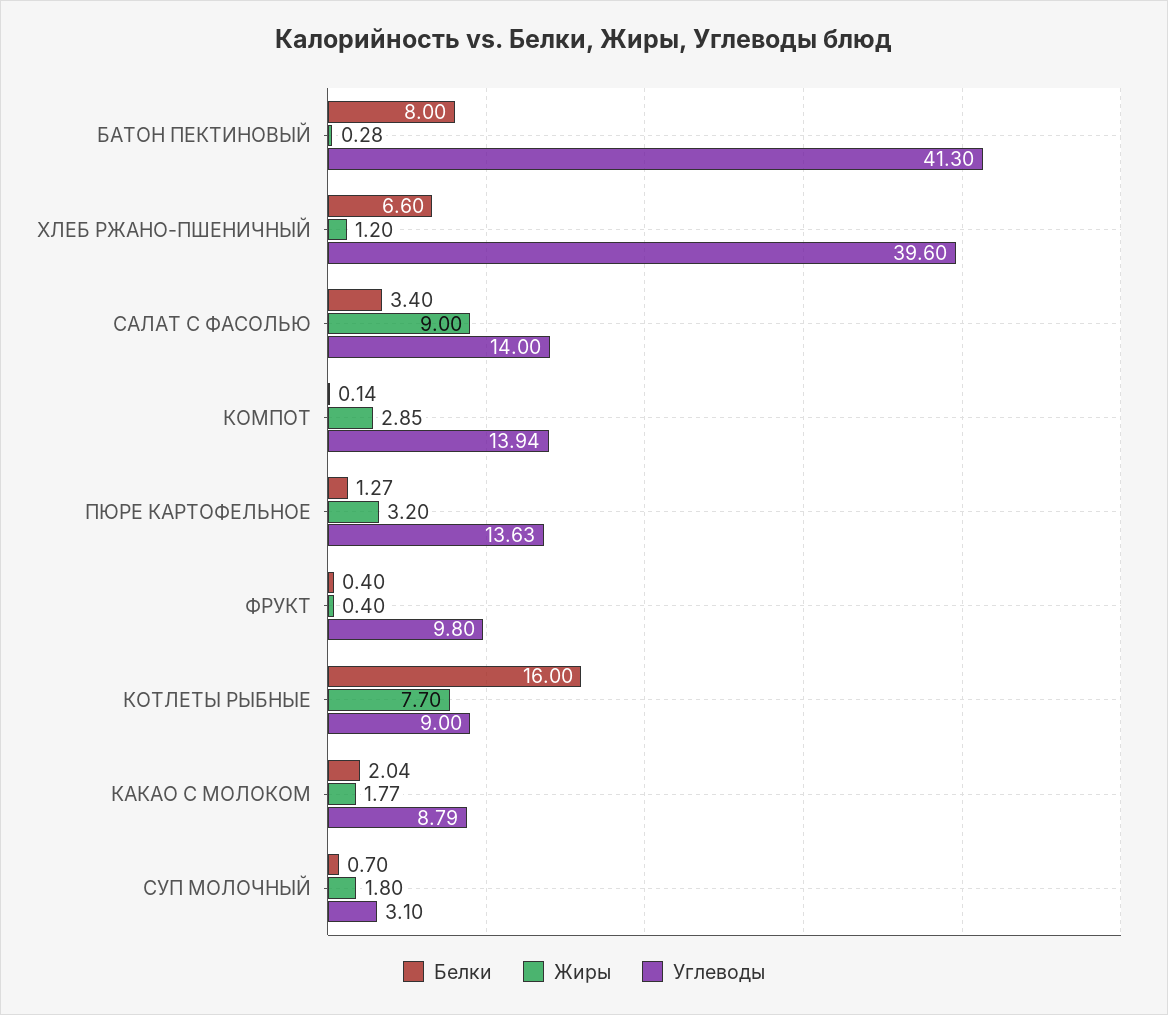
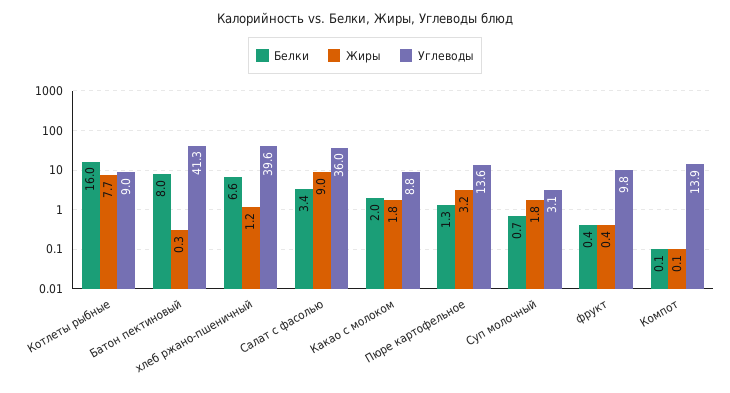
Углеводы, САЛАТ С ФАСОЛЬЮ: 14 -> 36
Жиры, КОМПОТ: 2.85 -> 0.1

